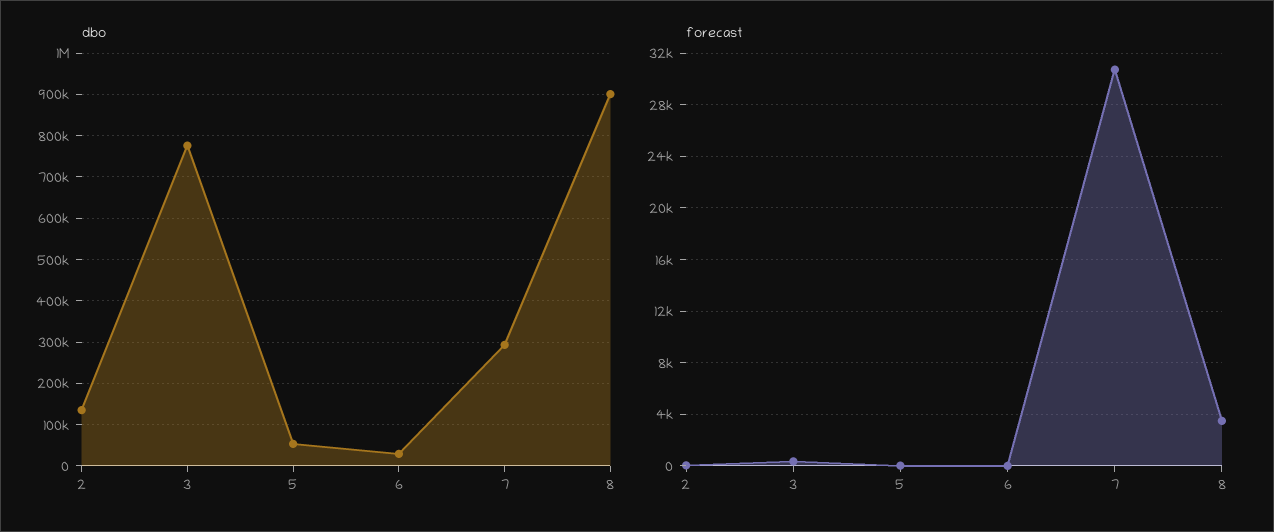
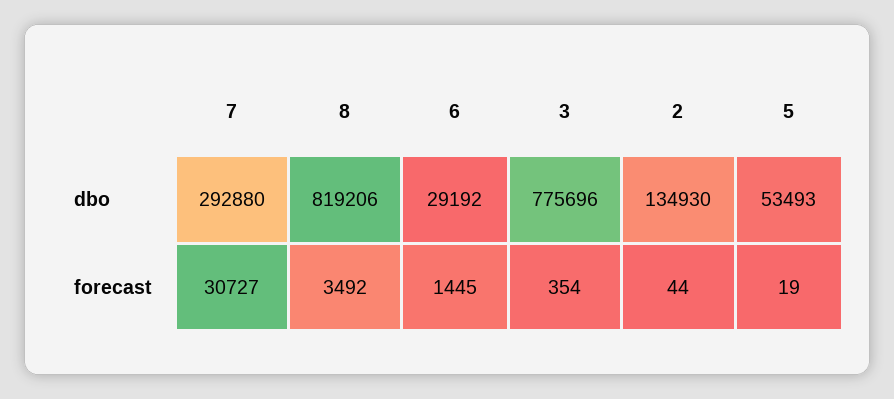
dbo, 8: 900000 -> 819206
forecast, 6: 0 -> 1445

